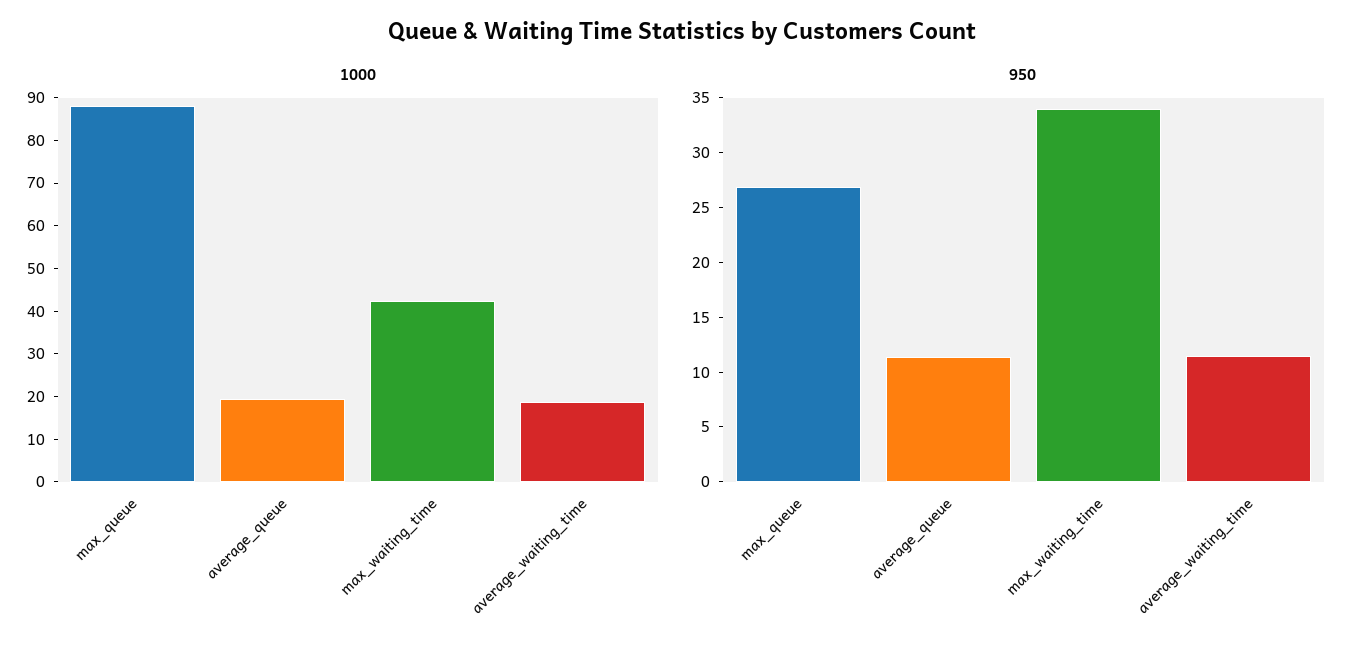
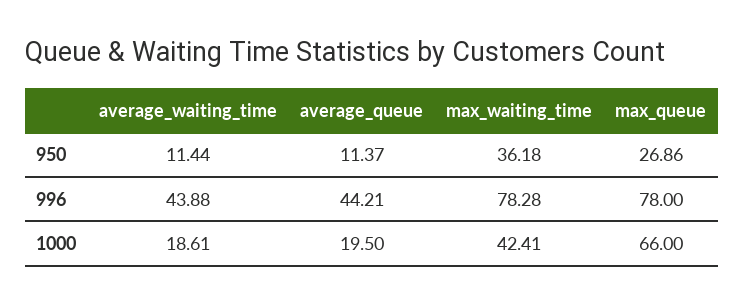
1000, max_queue: 88 -> 66
950, max_waiting_time: 34 -> 36.18
996, average_waiting_time: none -> 43.88
996, average_queue: none -> 44.21
996, max_waiting_time: none -> 78.28
996, max_queue: none -> 78

